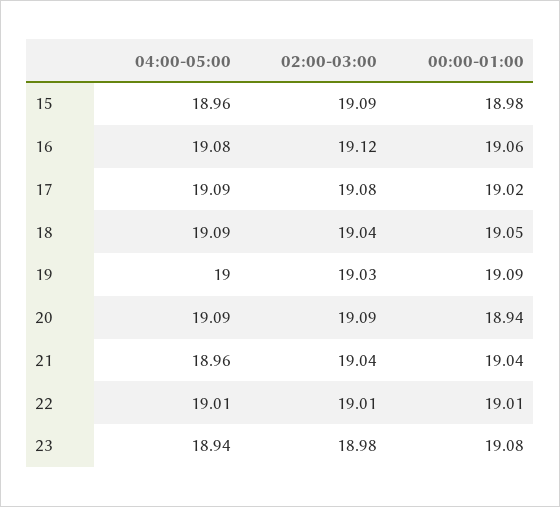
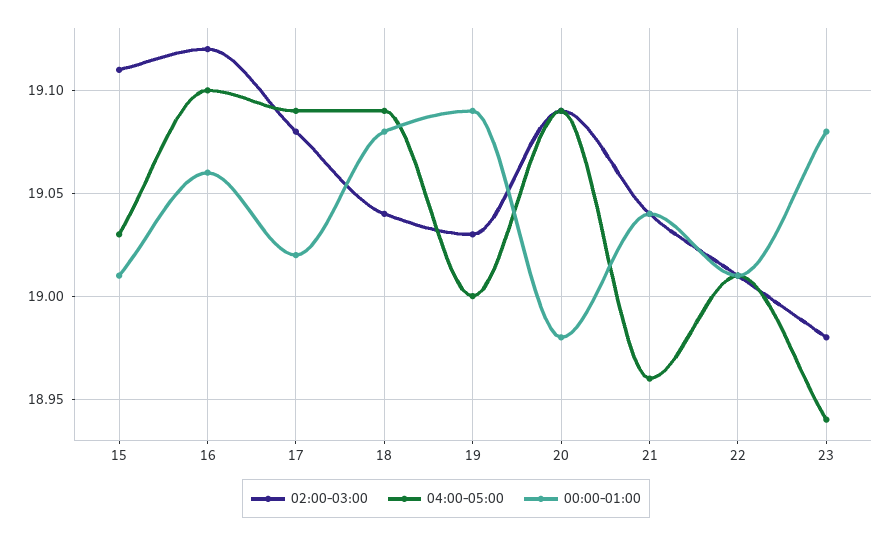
04:00-05:00, 15: 18.96 -> 19.03
02:00-03:00, 15: 19.09 -> 19.11
00:00-01:00, 15: 18.98 -> 19.01
04:00-05:00, 16: 19.08 -> 19.1
00:00-01:00, 18: 19.05 -> 19.08
00:00-01:00, 20: 18.94 -> 18.98

